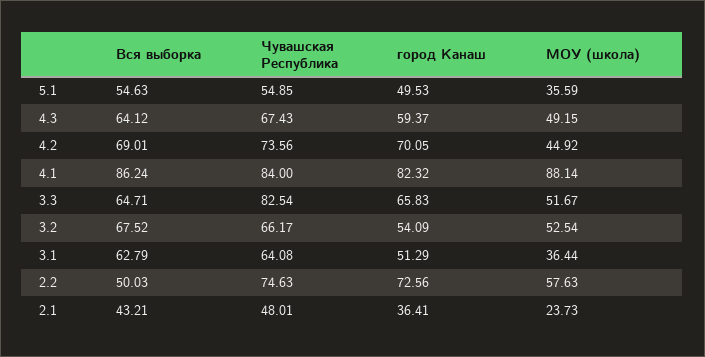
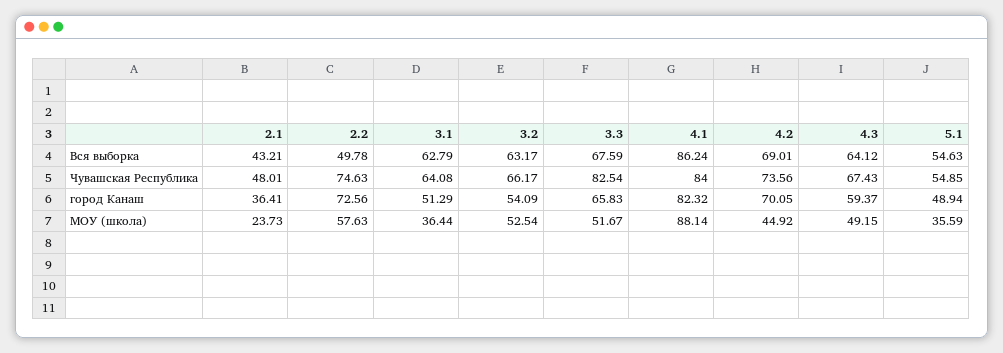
город Канаш, 5.1: 49.53 -> 48.94
Вся выборка, 3.3: 64.71 -> 67.59
Вся выборка, 3.2: 67.52 -> 63.17
Вся выборка, 2.2: 50.03 -> 49.78

